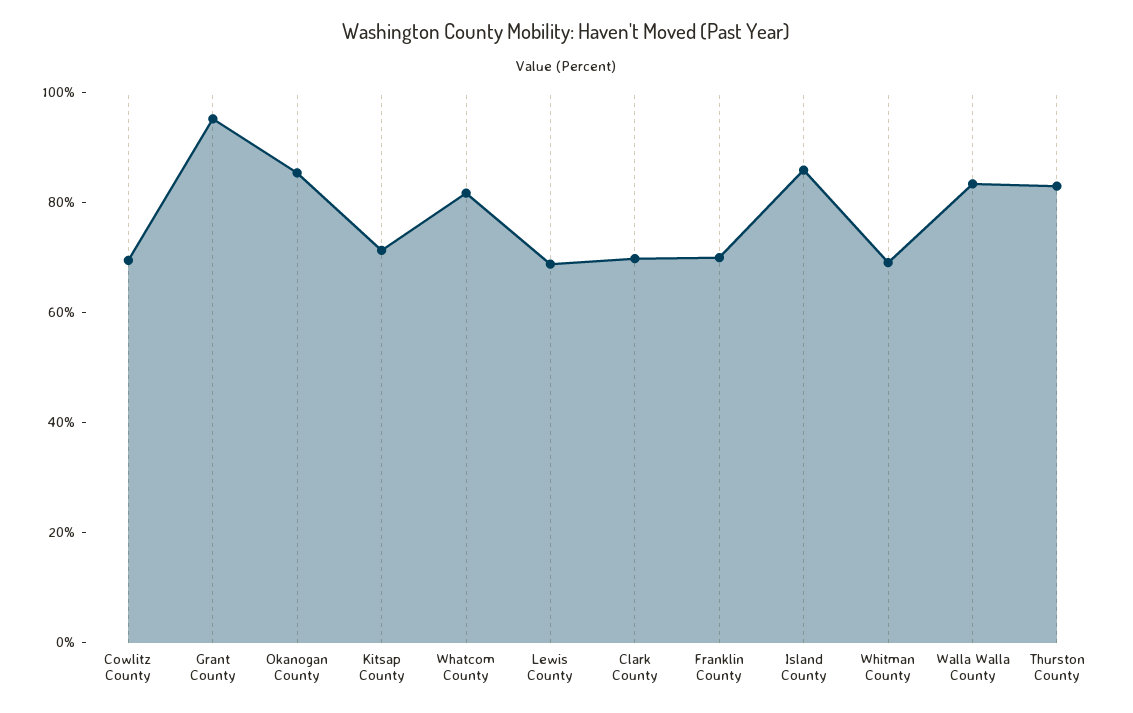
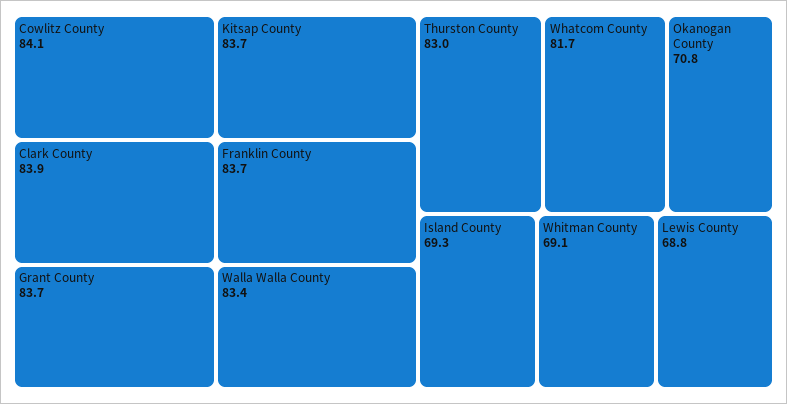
Cowlitz County: 70 -> 84.1
Grant County: 95 -> 83.7
Okanogan County: 85 -> 70.8
Kitsap County: 70 -> 83.7
Clark County: 70 -> 83.9
Franklin County: 70 -> 83.7
Island County: 85 -> 69.3

